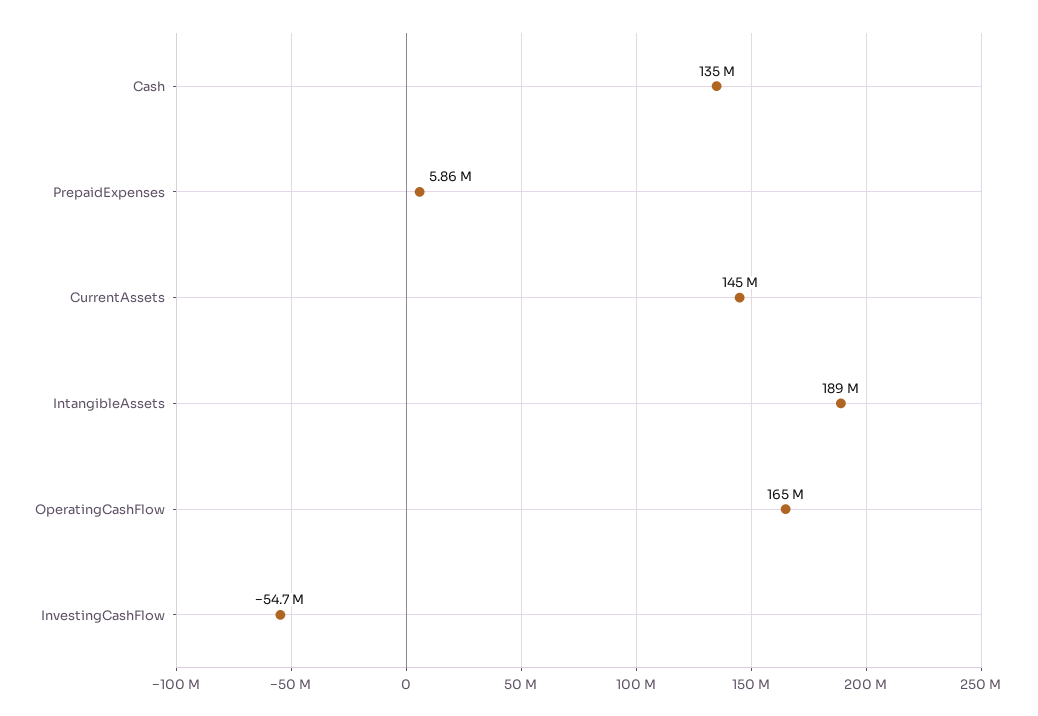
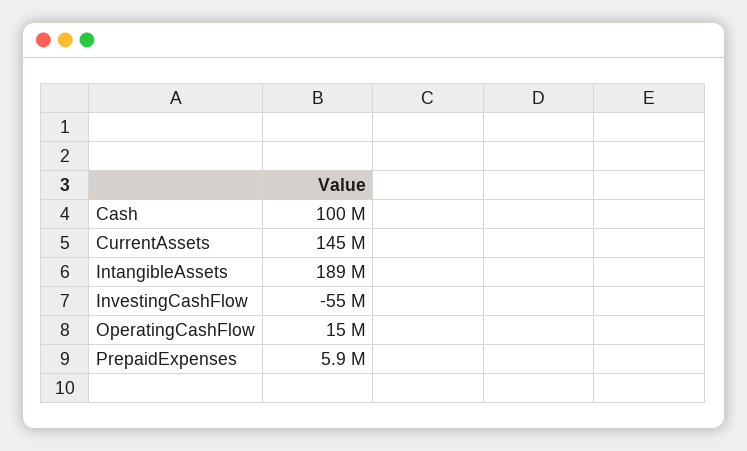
Cash: 135000000 -> 100000000
OperatingCashFlow: 165000000 -> 15000000

